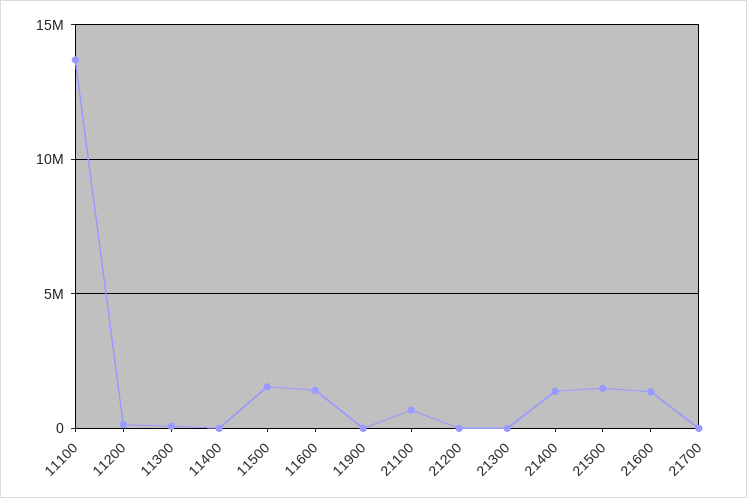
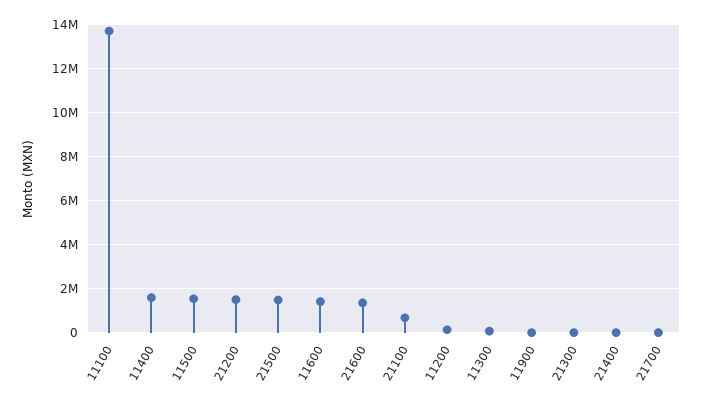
11400: 0 -> 1500000
21200: 0 -> 1500000
21400: 1500000 -> 0

